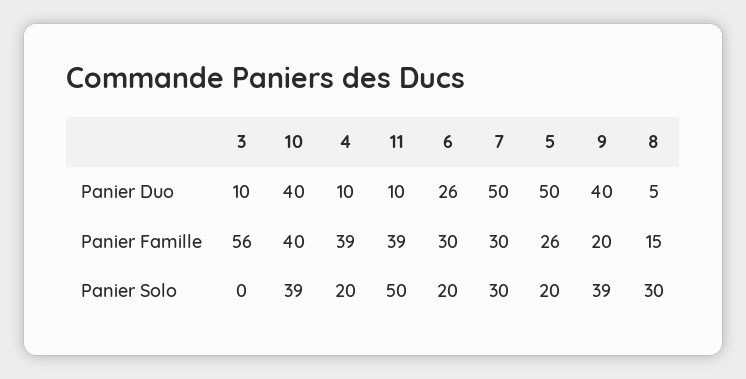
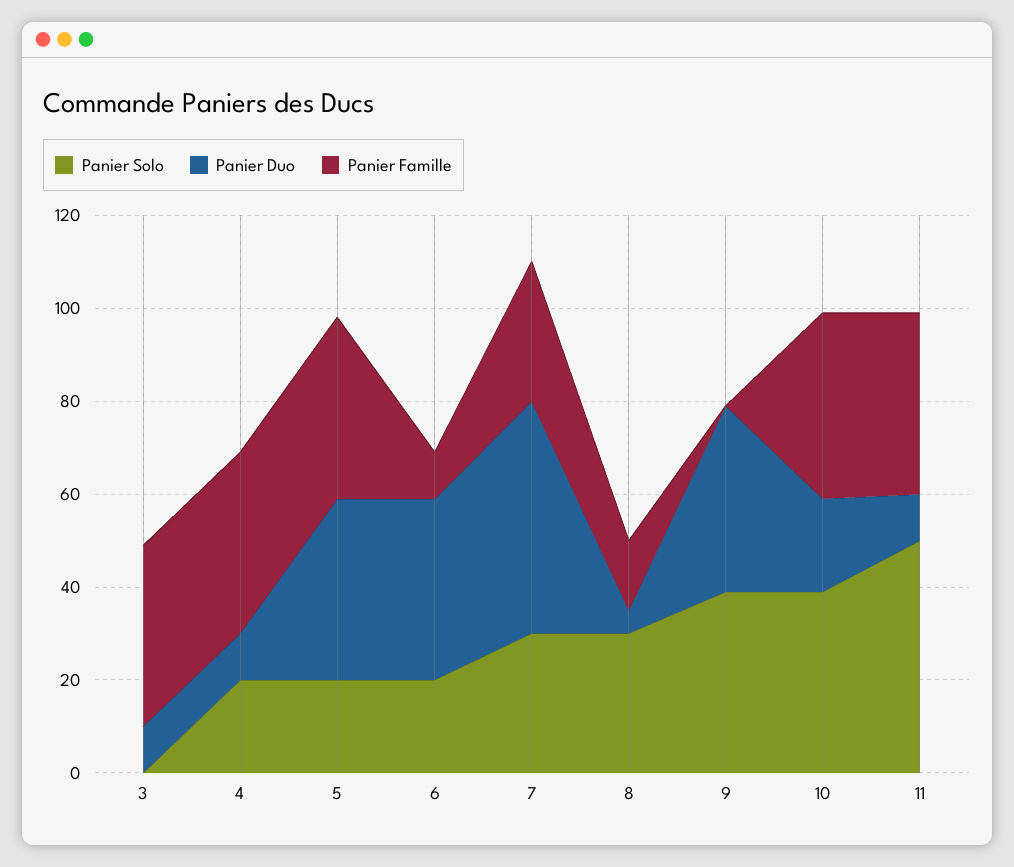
Panier Duo, 10: 40 -> 20
Panier Duo, 6: 26 -> 40
Panier Duo, 5: 50 -> 40
Panier Famille, 3: 56 -> 40
Panier Famille, 6: 30 -> 10
Panier Famille, 5: 26 -> 40
Panier Famille, 9: 20 -> 0

